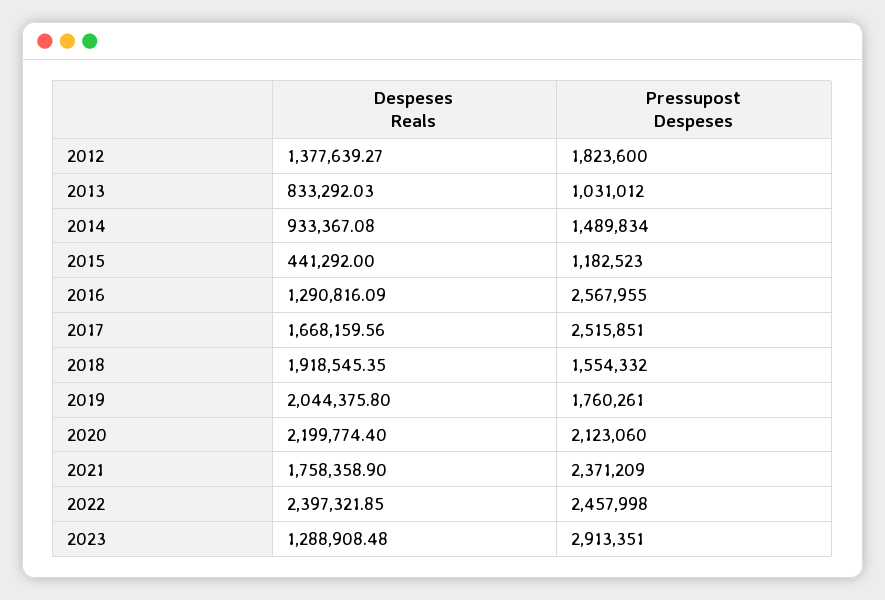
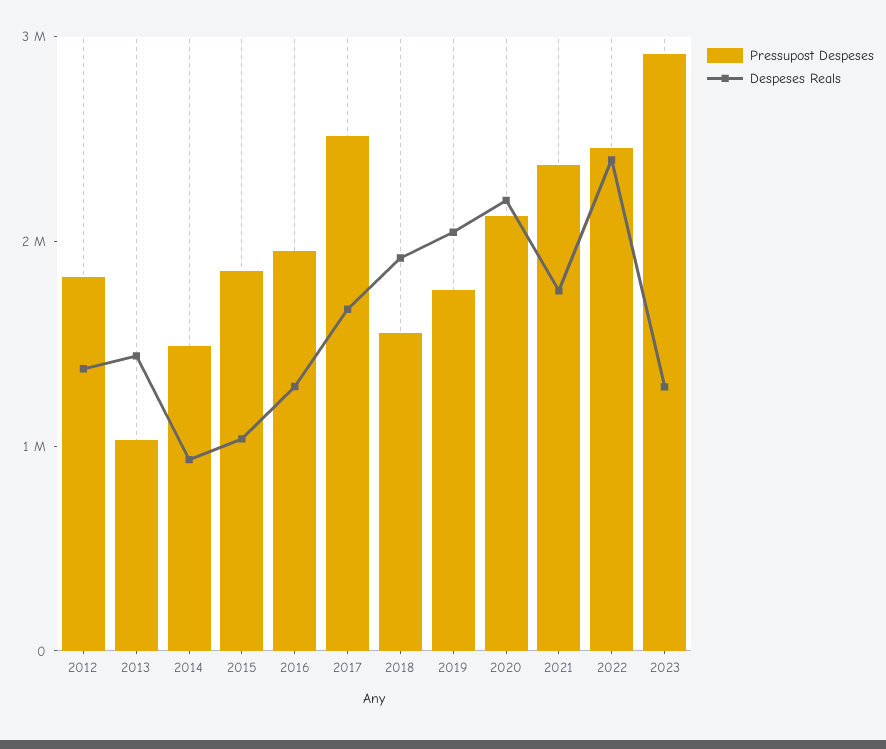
Despeses Reals, 2013: 833292.03 -> 1400000
Despeses Reals, 2015: 441292 -> 1000000
Pressupost Despeses, 2015: 1182523 -> 1800000
Pressupost Despeses, 2016: 2567955 -> 2000000

